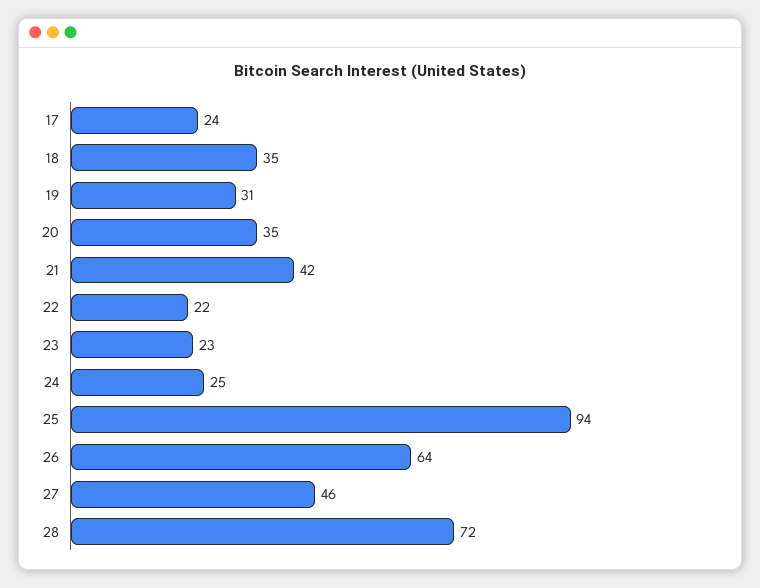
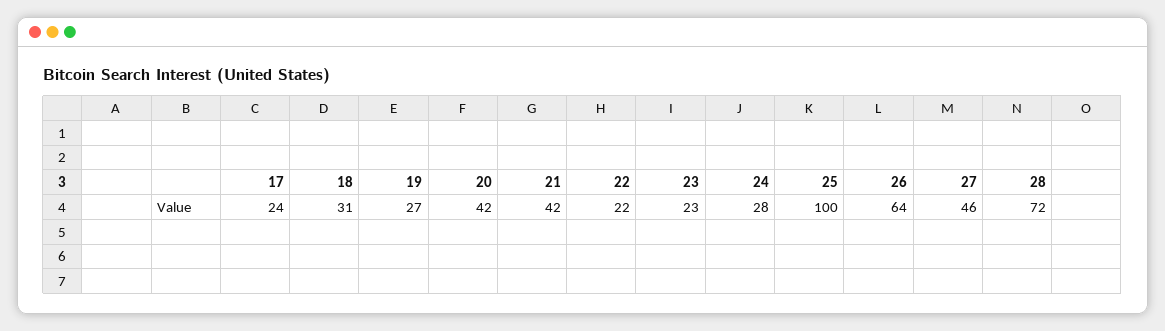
18: 35 -> 31
19: 31 -> 27
20: 35 -> 42
24: 25 -> 28
25: 94 -> 100

